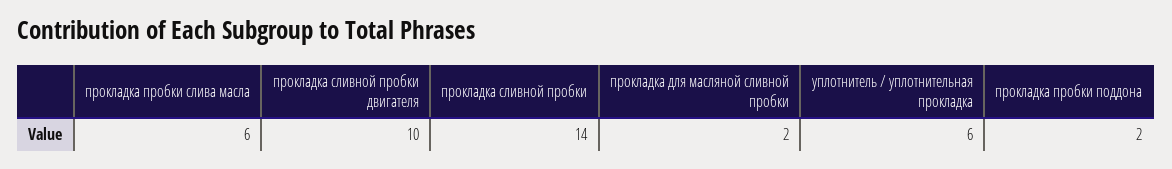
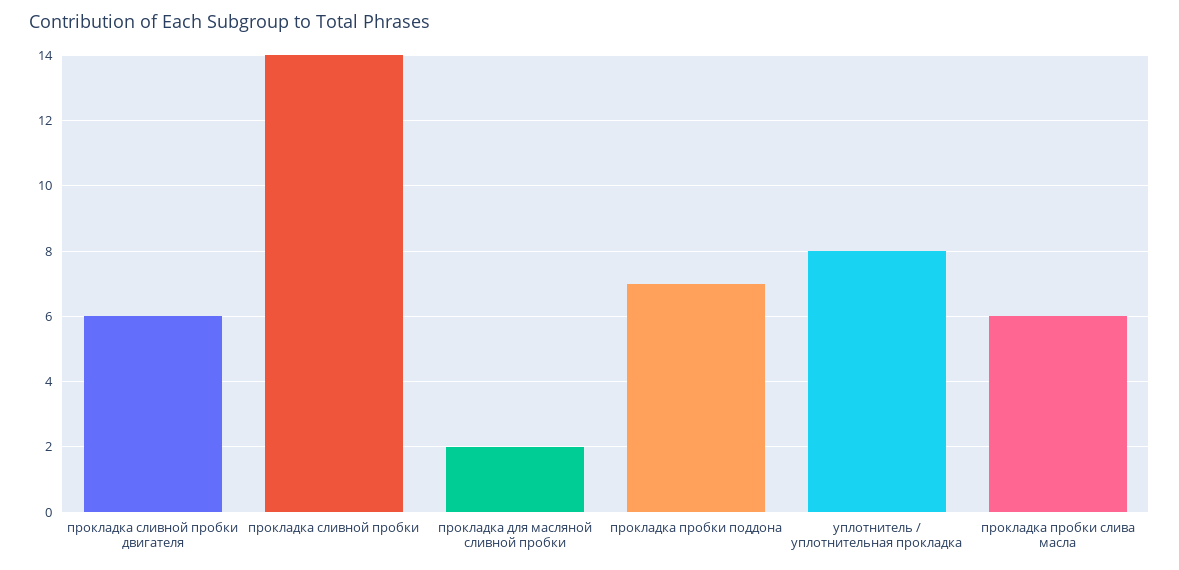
прокладка сливной пробки двигателя: 10 -> 6
уплотнитель / уплотнительная прокладка: 6 -> 8
прокладка пробки поддона: 2 -> 7

